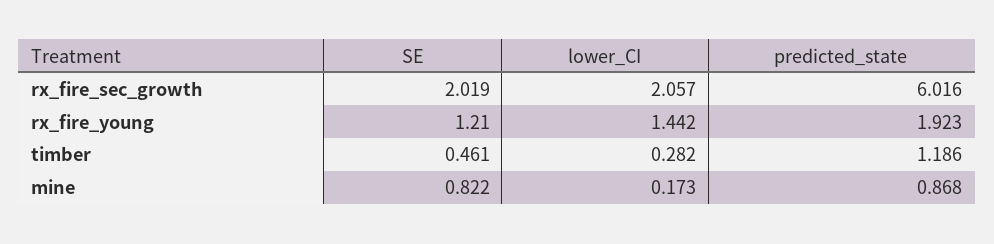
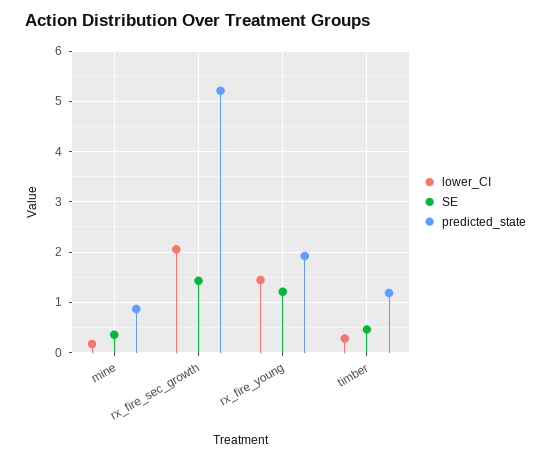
SE, rx_fire_sec_growth: 2.019 -> 1.4
predicted_state, rx_fire_sec_growth: 6.016 -> 5.2
SE, mine: 0.822 -> 0.4

